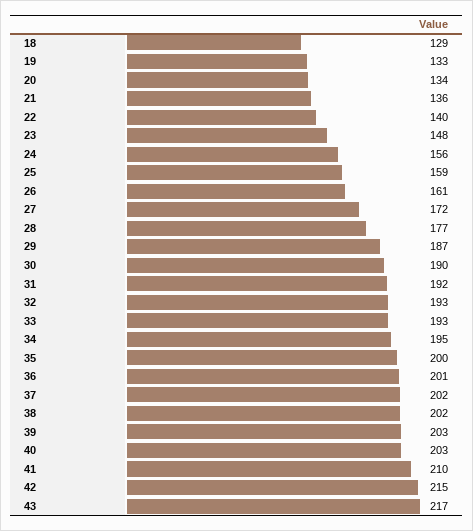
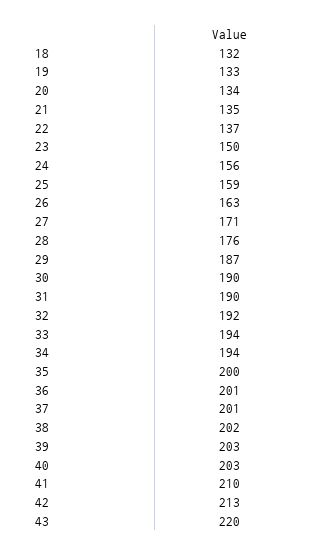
18: 129 -> 132
21: 136 -> 135
22: 140 -> 137
23: 148 -> 150
26: 161 -> 163
27: 172 -> 171
28: 177 -> 176
31: 192 -> 190
32: 193 -> 192
33: 193 -> 194
34: 195 -> 194
37: 202 -> 201
42: 215 -> 213
43: 217 -> 220

